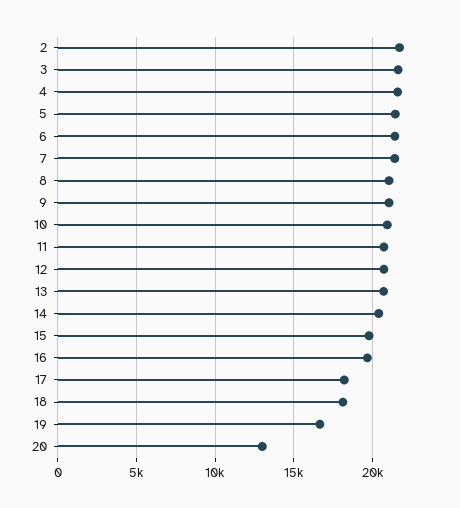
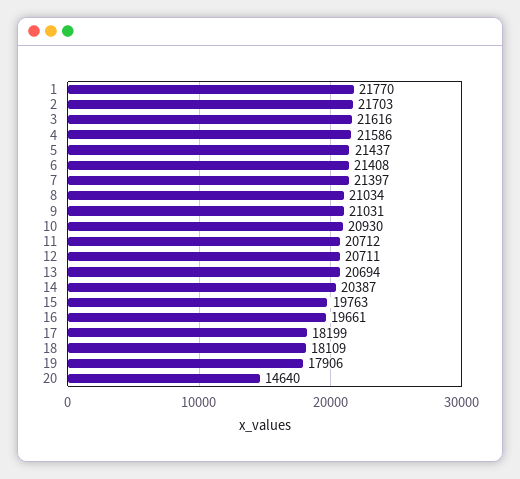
19: 16500 -> 17906
20: 13000 -> 14640
1: none -> 21770

